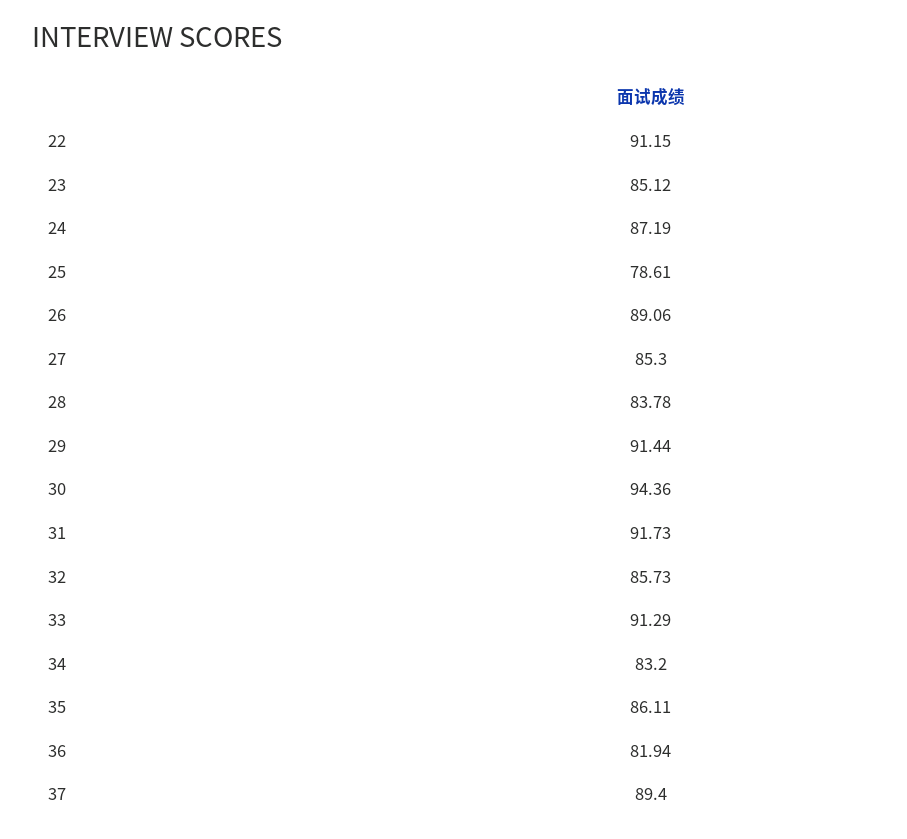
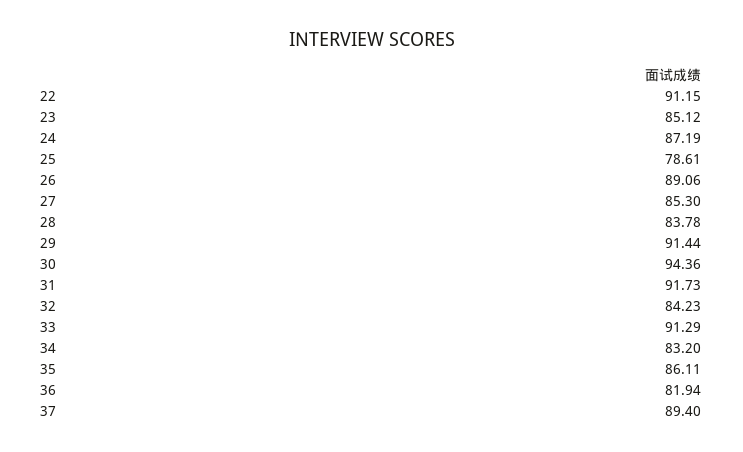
32: 85.73 -> 84.23

